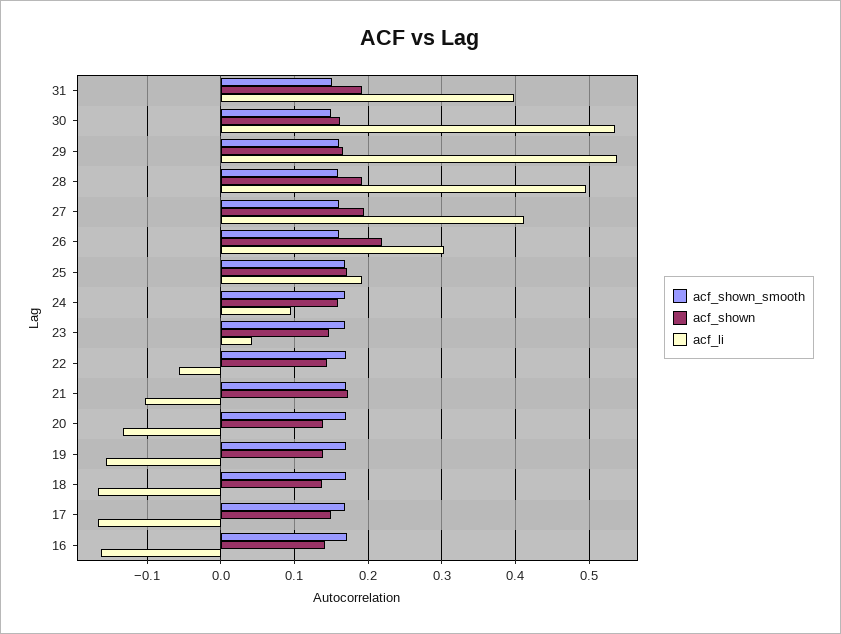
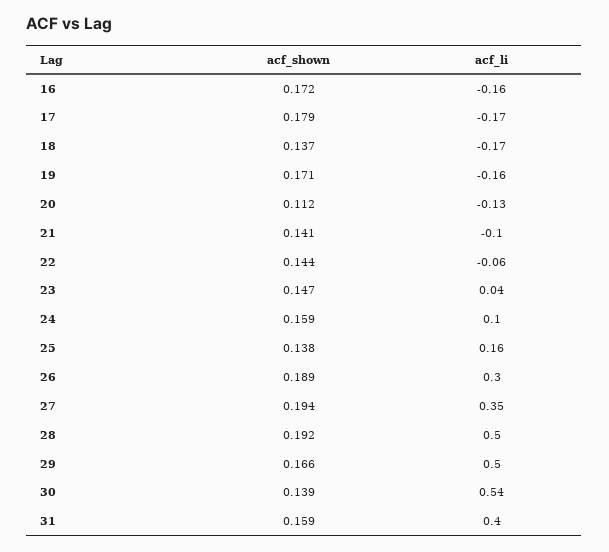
acf_shown_smooth, 31: 0.15 -> none
acf_shown, 31: 0.19 -> 0.159
acf_shown_smooth, 30: 0.15 -> none
acf_shown, 30: 0.16 -> 0.139
acf_shown_smooth, 29: 0.16 -> none
acf_li, 29: 0.54 -> 0.5
acf_shown_smooth, 28: 0.16 -> none
acf_shown_smooth, 27: 0.16 -> none
acf_li, 27: 0.41 -> 0.35
acf_shown_smooth, 26: 0.16 -> none
acf_shown, 26: 0.22 -> 0.189
acf_shown_smooth, 25: 0.17 -> none
acf_shown, 25: 0.17 -> 0.138
acf_li, 25: 0.19 -> 0.16
acf_shown_smooth, 24: 0.17 -> none
acf_shown_smooth, 23: 0.17 -> none
acf_shown_smooth, 22: 0.17 -> none
acf_shown_smooth, 21: 0.17 -> none
acf_shown, 21: 0.17 -> 0.141
acf_shown_smooth, 20: 0.17 -> none
acf_shown, 20: 0.14 -> 0.112
acf_shown_smooth, 19: 0.17 -> none
acf_shown, 19: 0.14 -> 0.171
acf_shown_smooth, 18: 0.17 -> none
acf_shown_smooth, 17: 0.17 -> none
acf_shown, 17: 0.15 -> 0.179
acf_shown_smooth, 16: 0.17 -> none
acf_shown, 16: 0.14 -> 0.172

